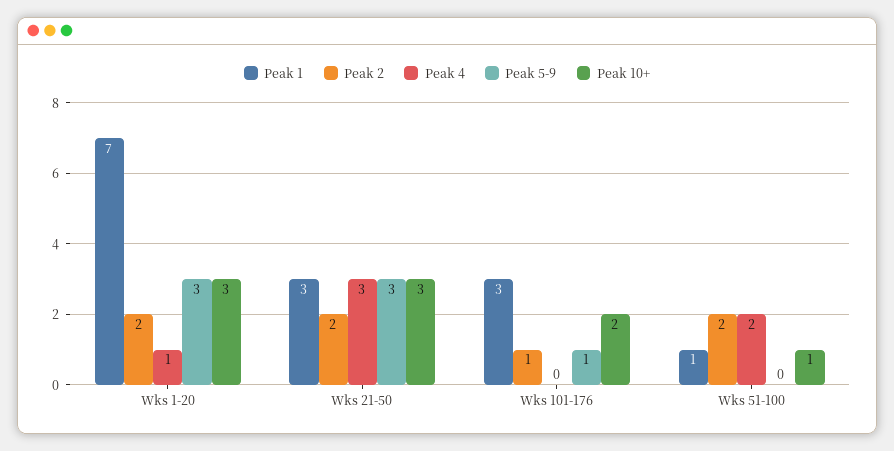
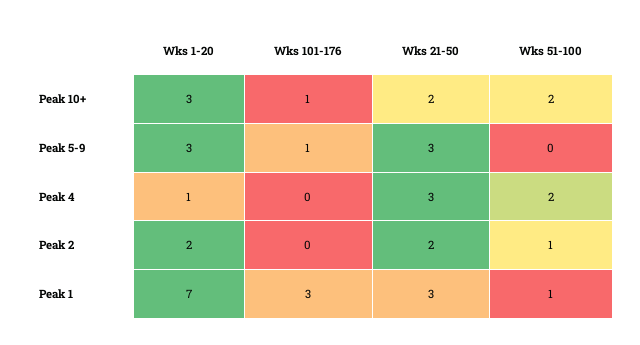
Peak 10+, Wks 21-50: 3 -> 2
Peak 2, Wks 101-176: 1 -> 0
Peak 10+, Wks 101-176: 2 -> 1
Peak 2, Wks 51-100: 2 -> 1
Peak 10+, Wks 51-100: 1 -> 2

